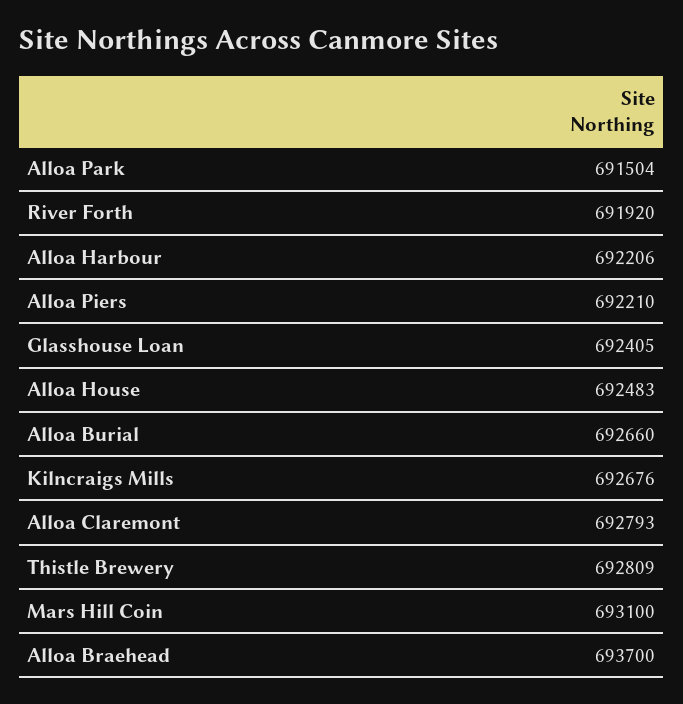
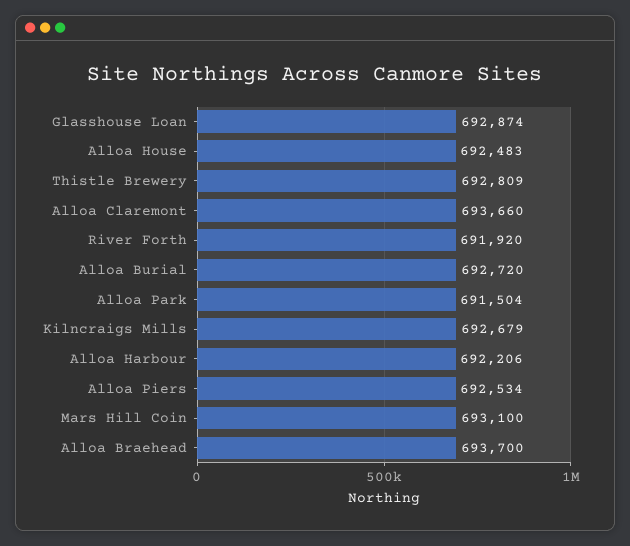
Alloa Piers: 692210 -> 692534
Glasshouse Loan: 692405 -> 692874
Alloa Burial: 692660 -> 692720
Kilncraigs Mills: 692676 -> 692679
Alloa Claremont: 692793 -> 693660

